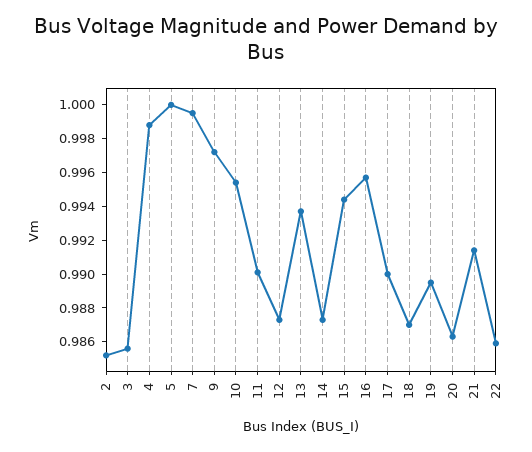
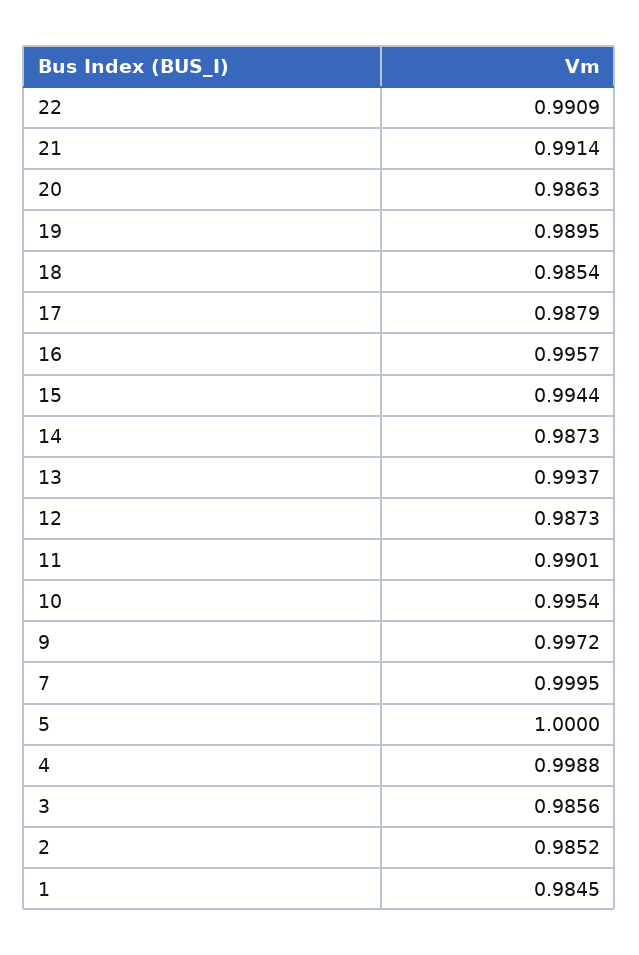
17: 0.99 -> 0.9879
18: 0.987 -> 0.9854
22: 0.986 -> 0.9909
1: none -> 0.9845

